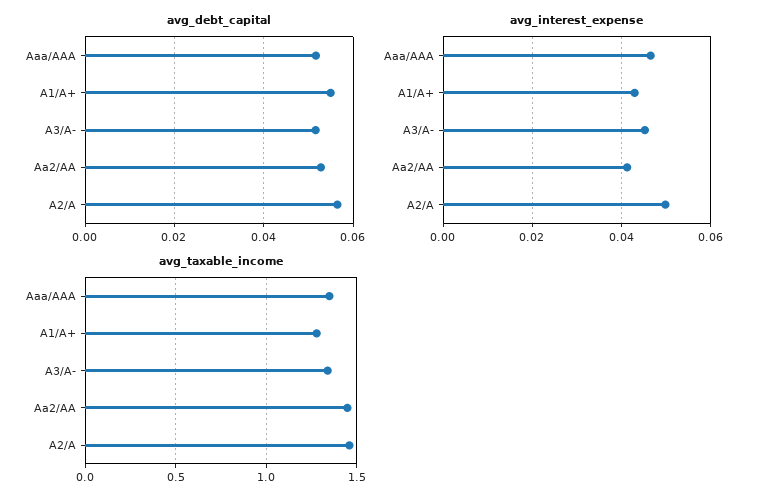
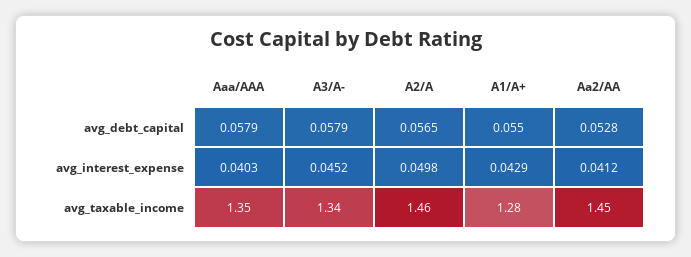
avg_debt_capital, Aaa/AAA: 0.052 -> 0.0579
avg_debt_capital, A3/A-: 0.052 -> 0.0579
avg_interest_expense, Aaa/AAA: 0.046 -> 0.0403

